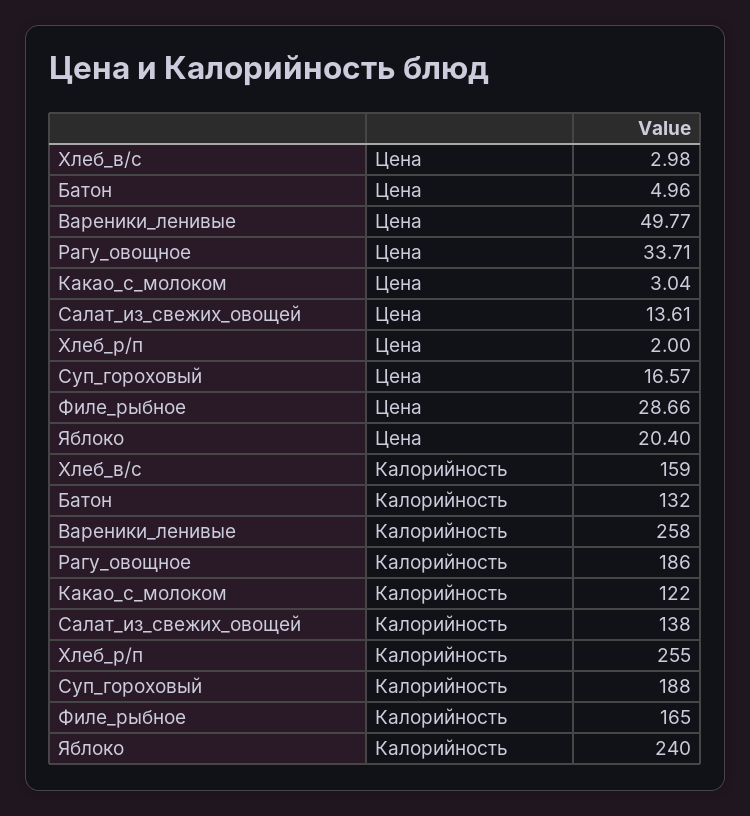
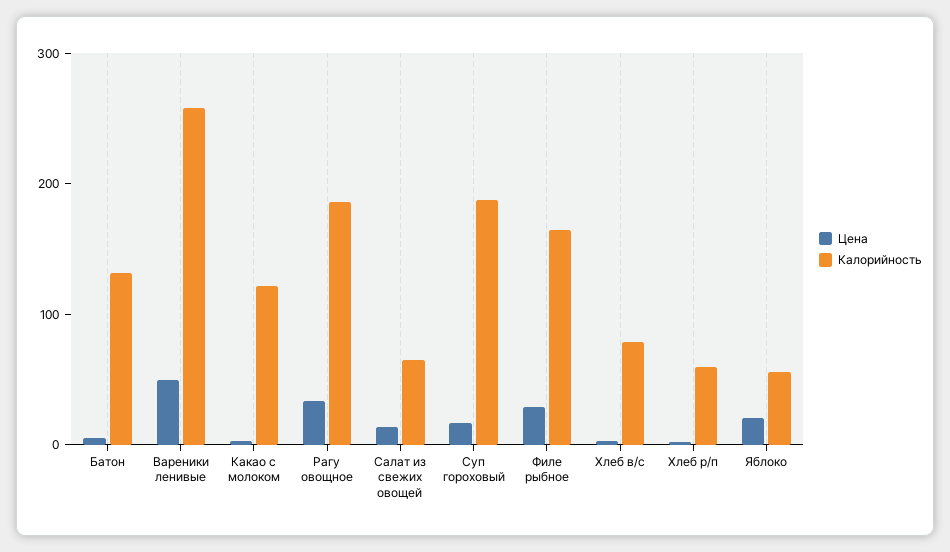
Калорийность, Хлеб_в/с: 159 -> 80
Калорийность, Салат_из_свежих_овощей: 138 -> 60
Калорийность, Хлеб_р/п: 255 -> 60
Калорийность, Яблоко: 240 -> 60

